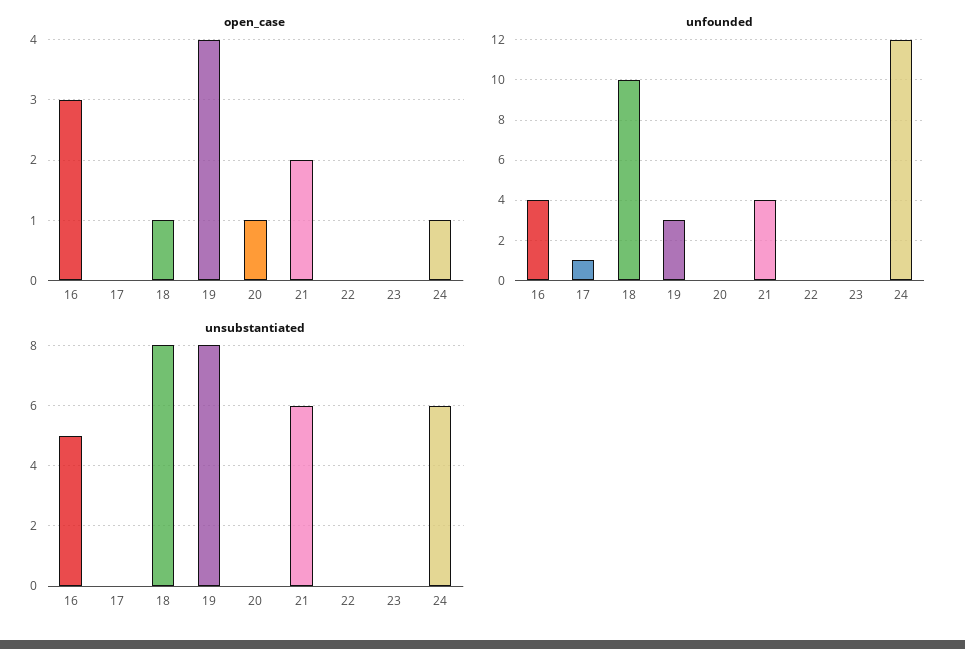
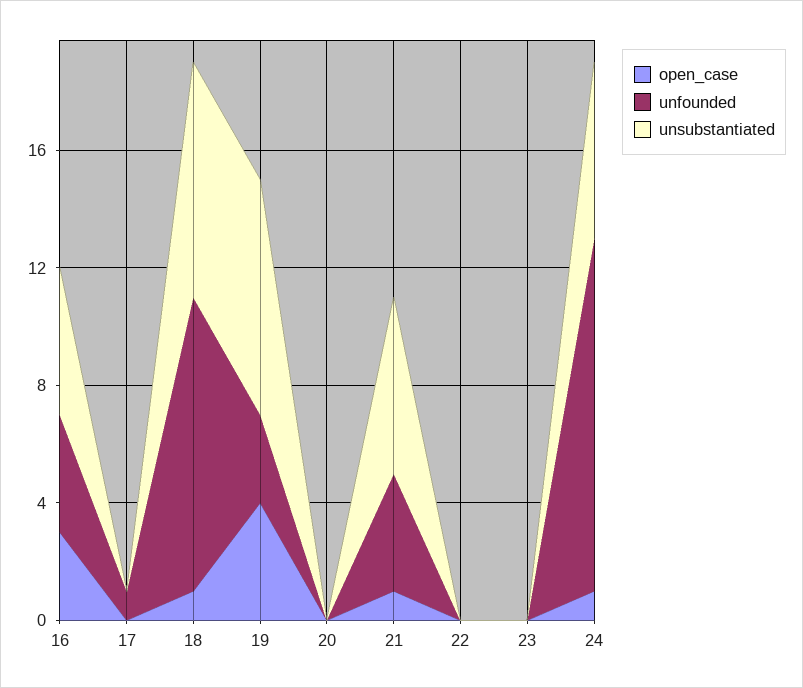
open_case, 20: 1 -> 0
open_case, 21: 2 -> 1

